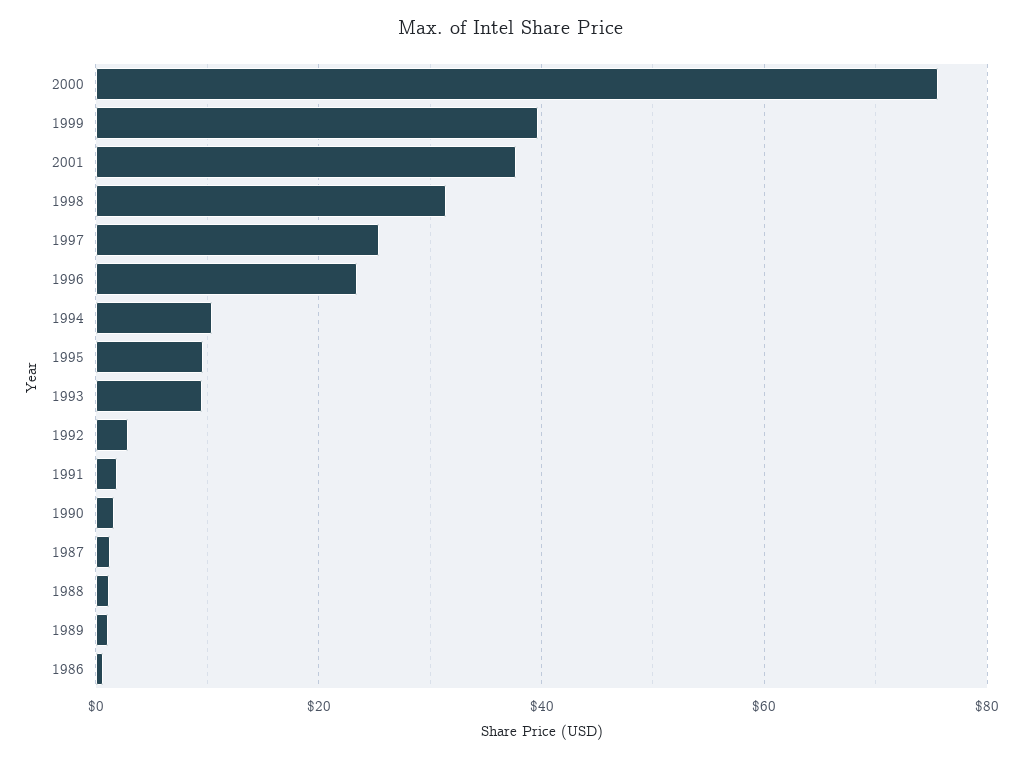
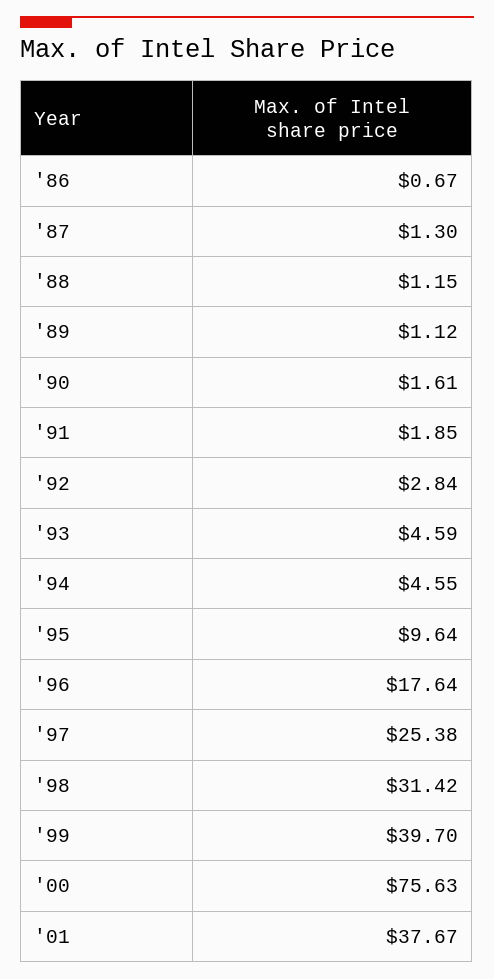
1996: 24 -> 17.64
1994: 10 -> 4.55
1993: 10 -> 4.59

